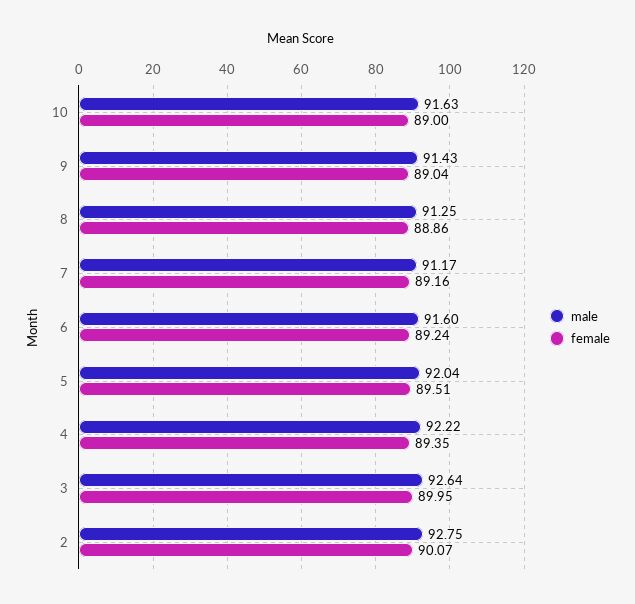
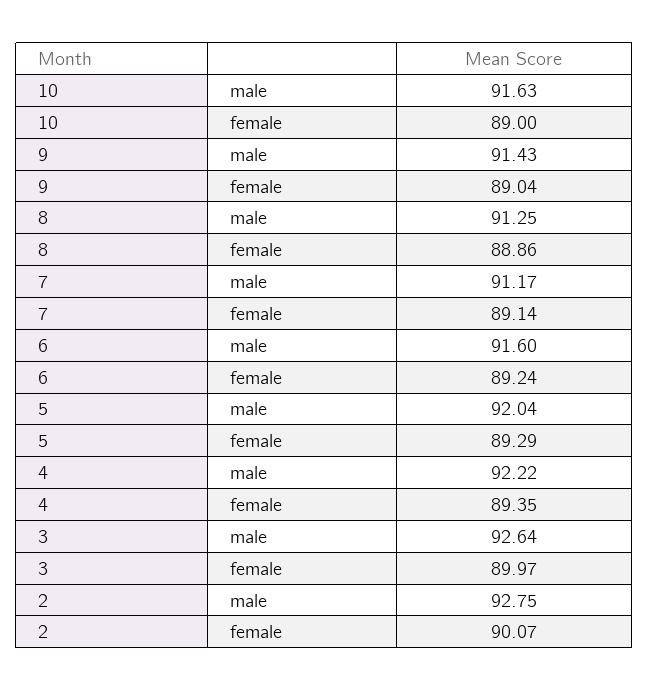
female, 7: 89.16 -> 89.14
female, 5: 89.51 -> 89.29
female, 3: 89.95 -> 89.97

